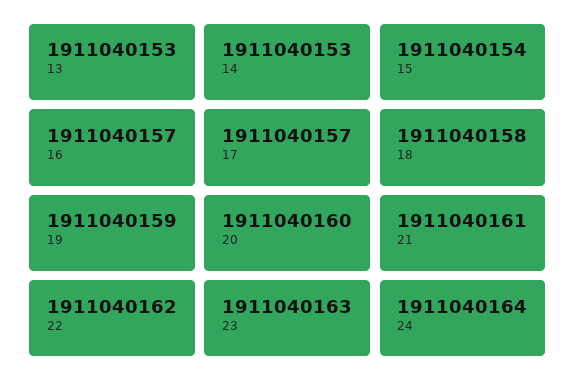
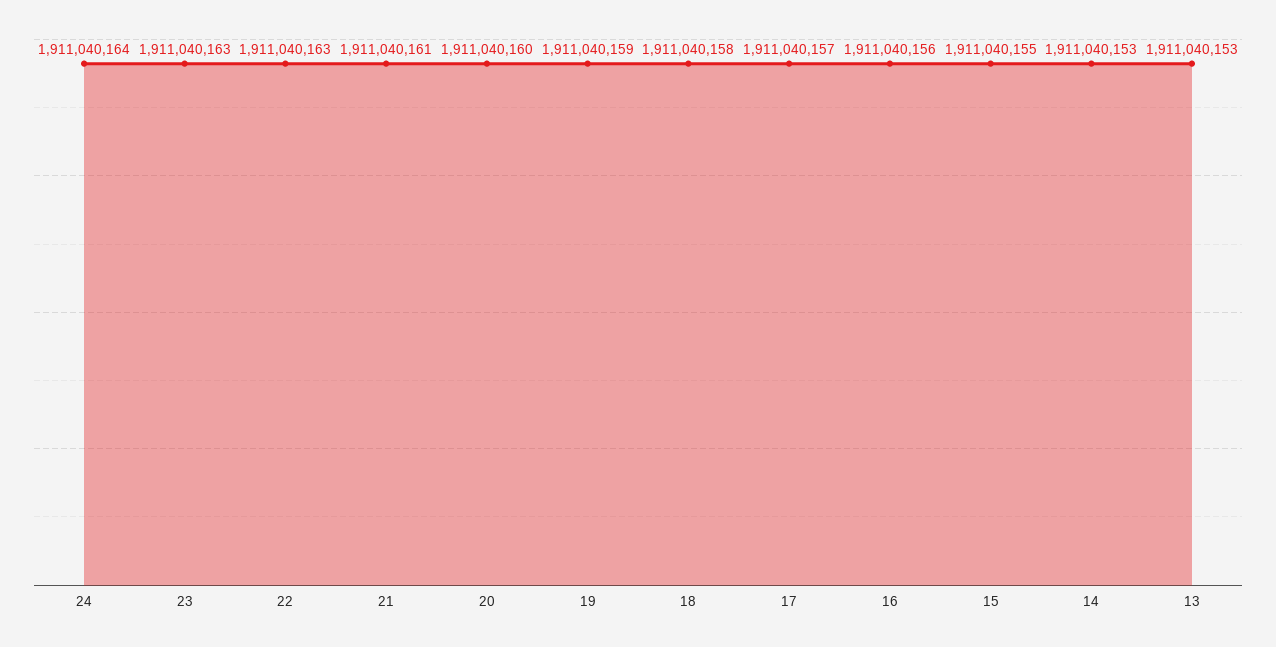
15: 1911040154 -> 1911040155
16: 1911040157 -> 1911040156
22: 1911040162 -> 1911040163

